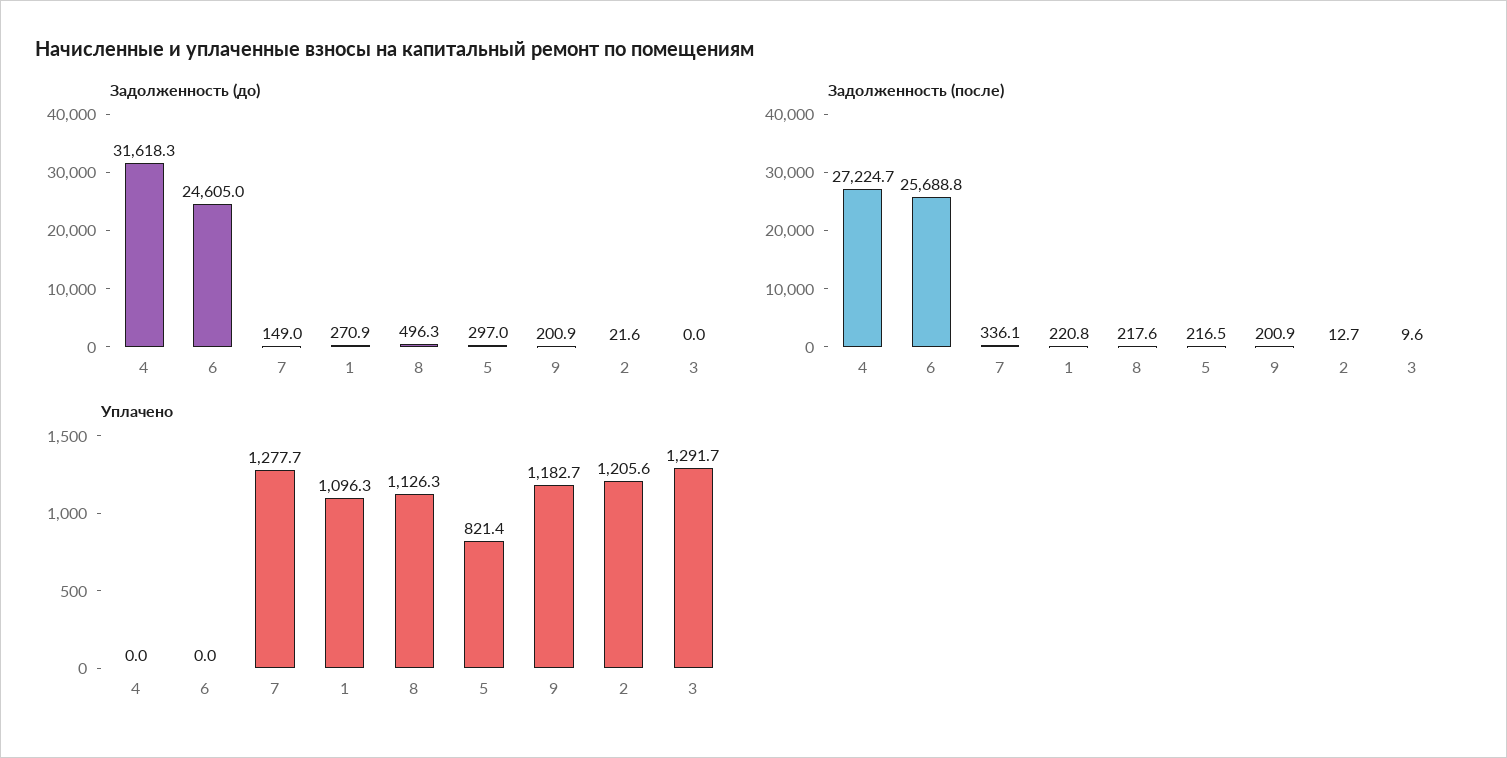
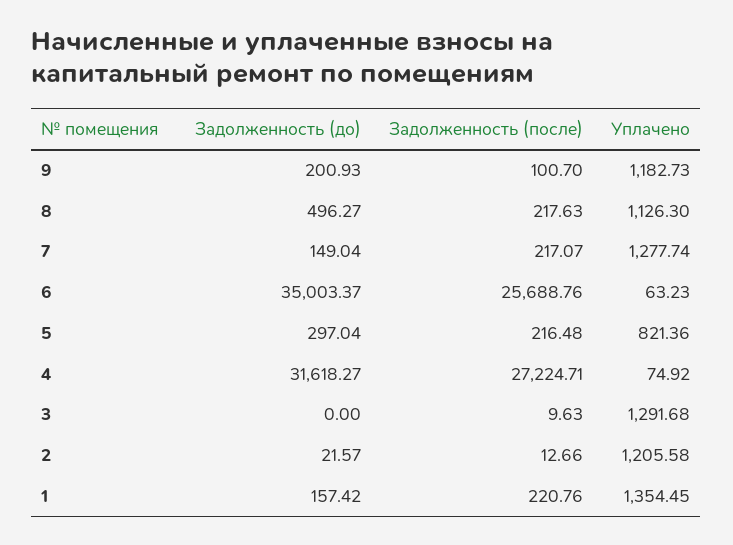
Задолженность (до), 6: 24605 -> 35003.37
Задолженность (до), 1: 270.9 -> 157.42
Задолженность (после), 7: 336.1 -> 217.07
Задолженность (после), 9: 200.9 -> 100.7
Уплачено, 4: 0 -> 74.92
Уплачено, 6: 0 -> 63.23
Уплачено, 1: 1096.3 -> 1354.45

